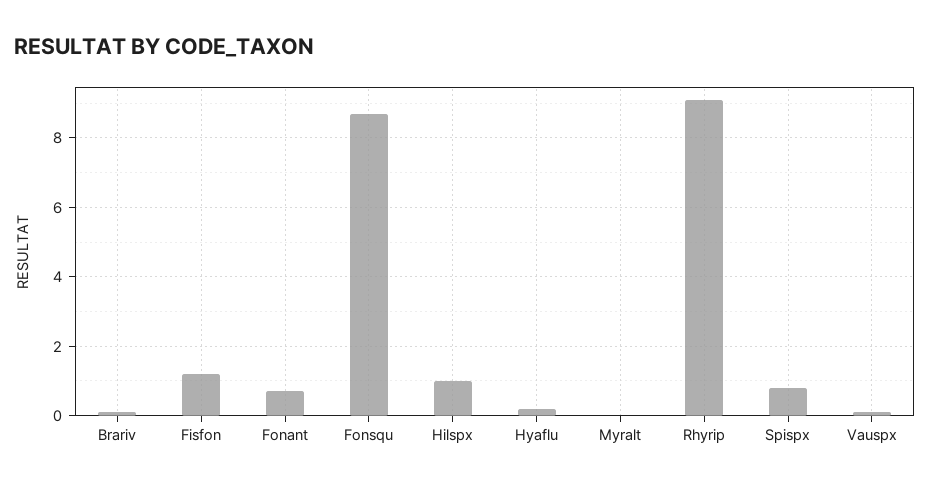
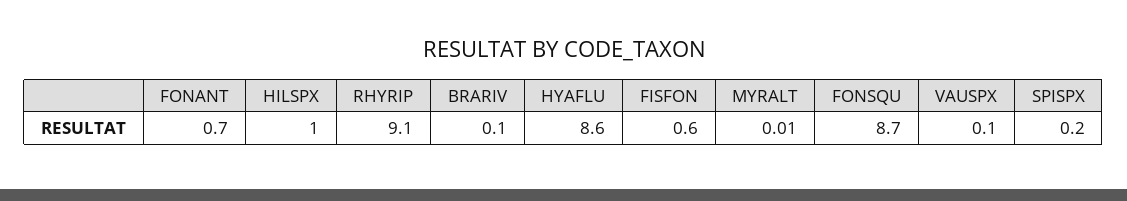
Fisfon: 1.2 -> 0.6
Hyaflu: 0.2 -> 8.6
Spispx: 0.8 -> 0.2

